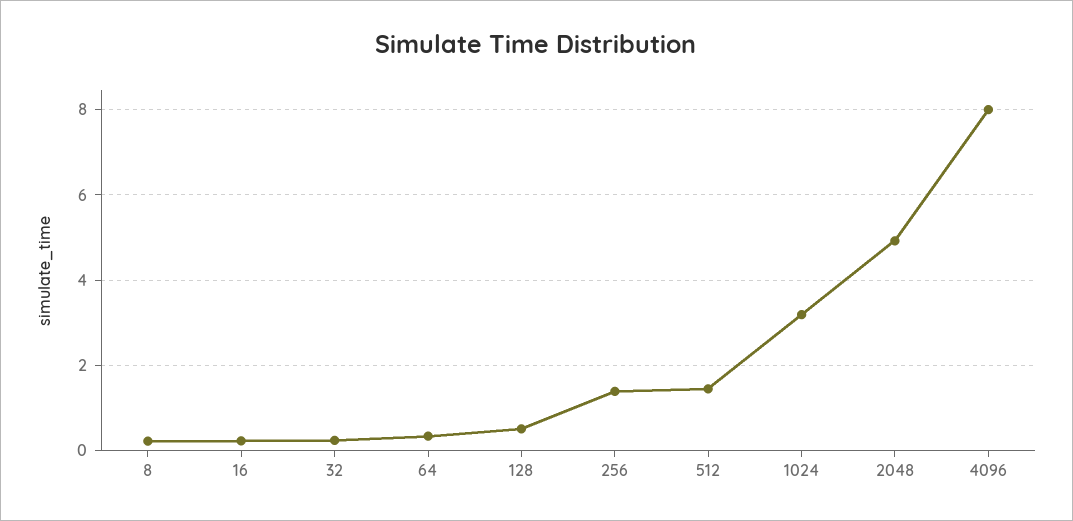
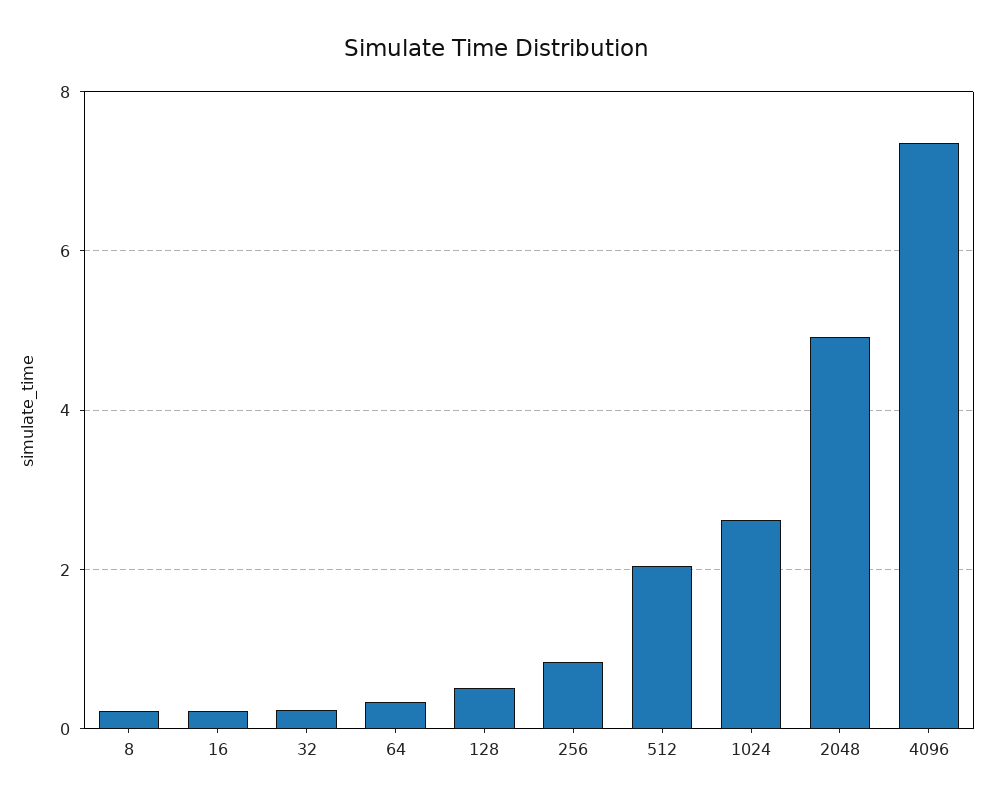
256: 1.4 -> 0.8
512: 1.4 -> 2
1024: 3.2 -> 2.6
4096: 8 -> 7.4

